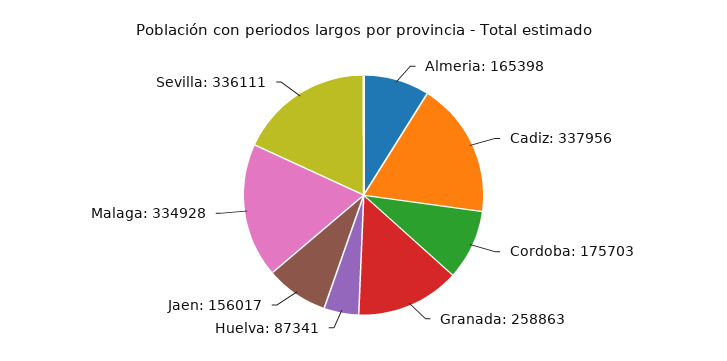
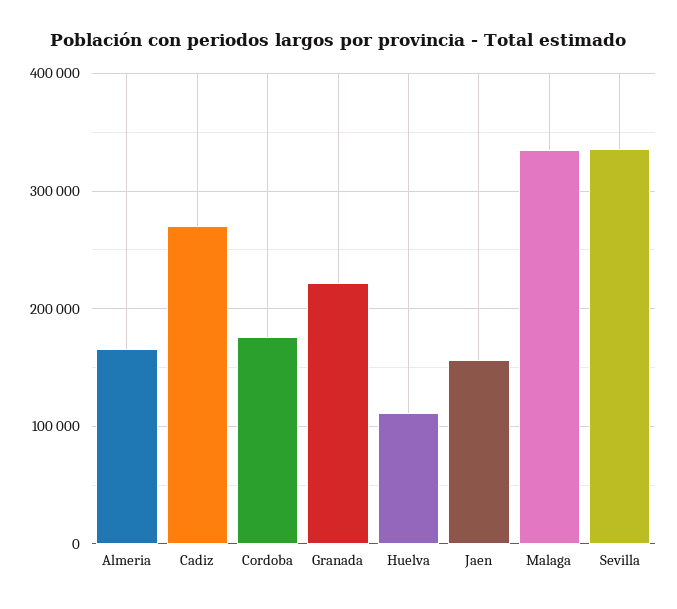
Cadiz: 337956 -> 270000
Granada: 258863 -> 220000
Huelva: 87341 -> 110000

